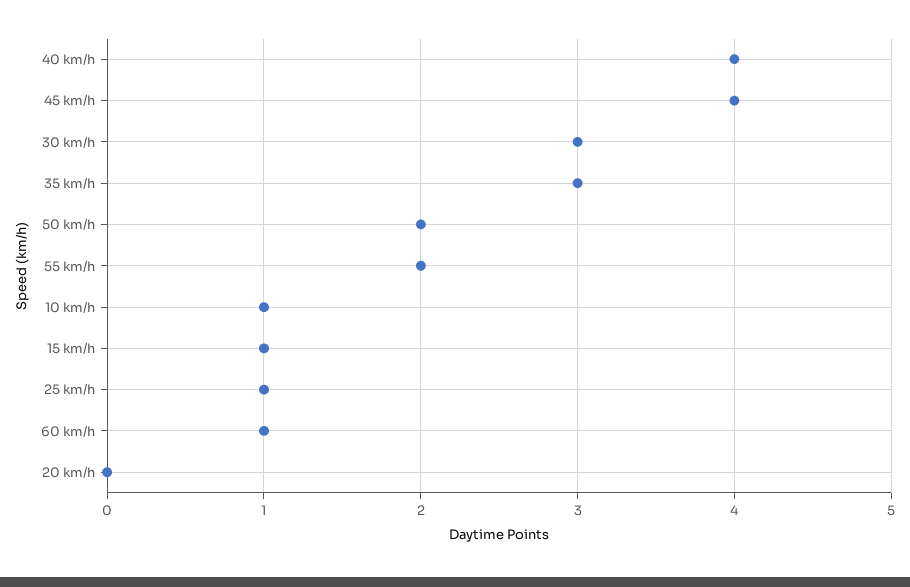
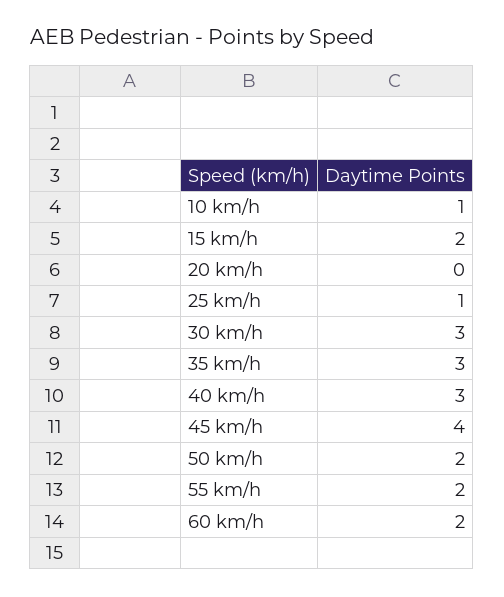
40 km/h: 4 -> 3
15 km/h: 1 -> 2
60 km/h: 1 -> 2

